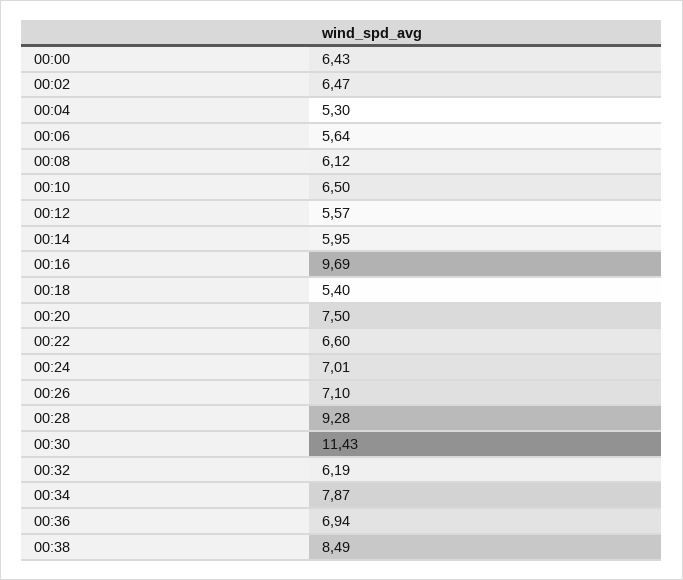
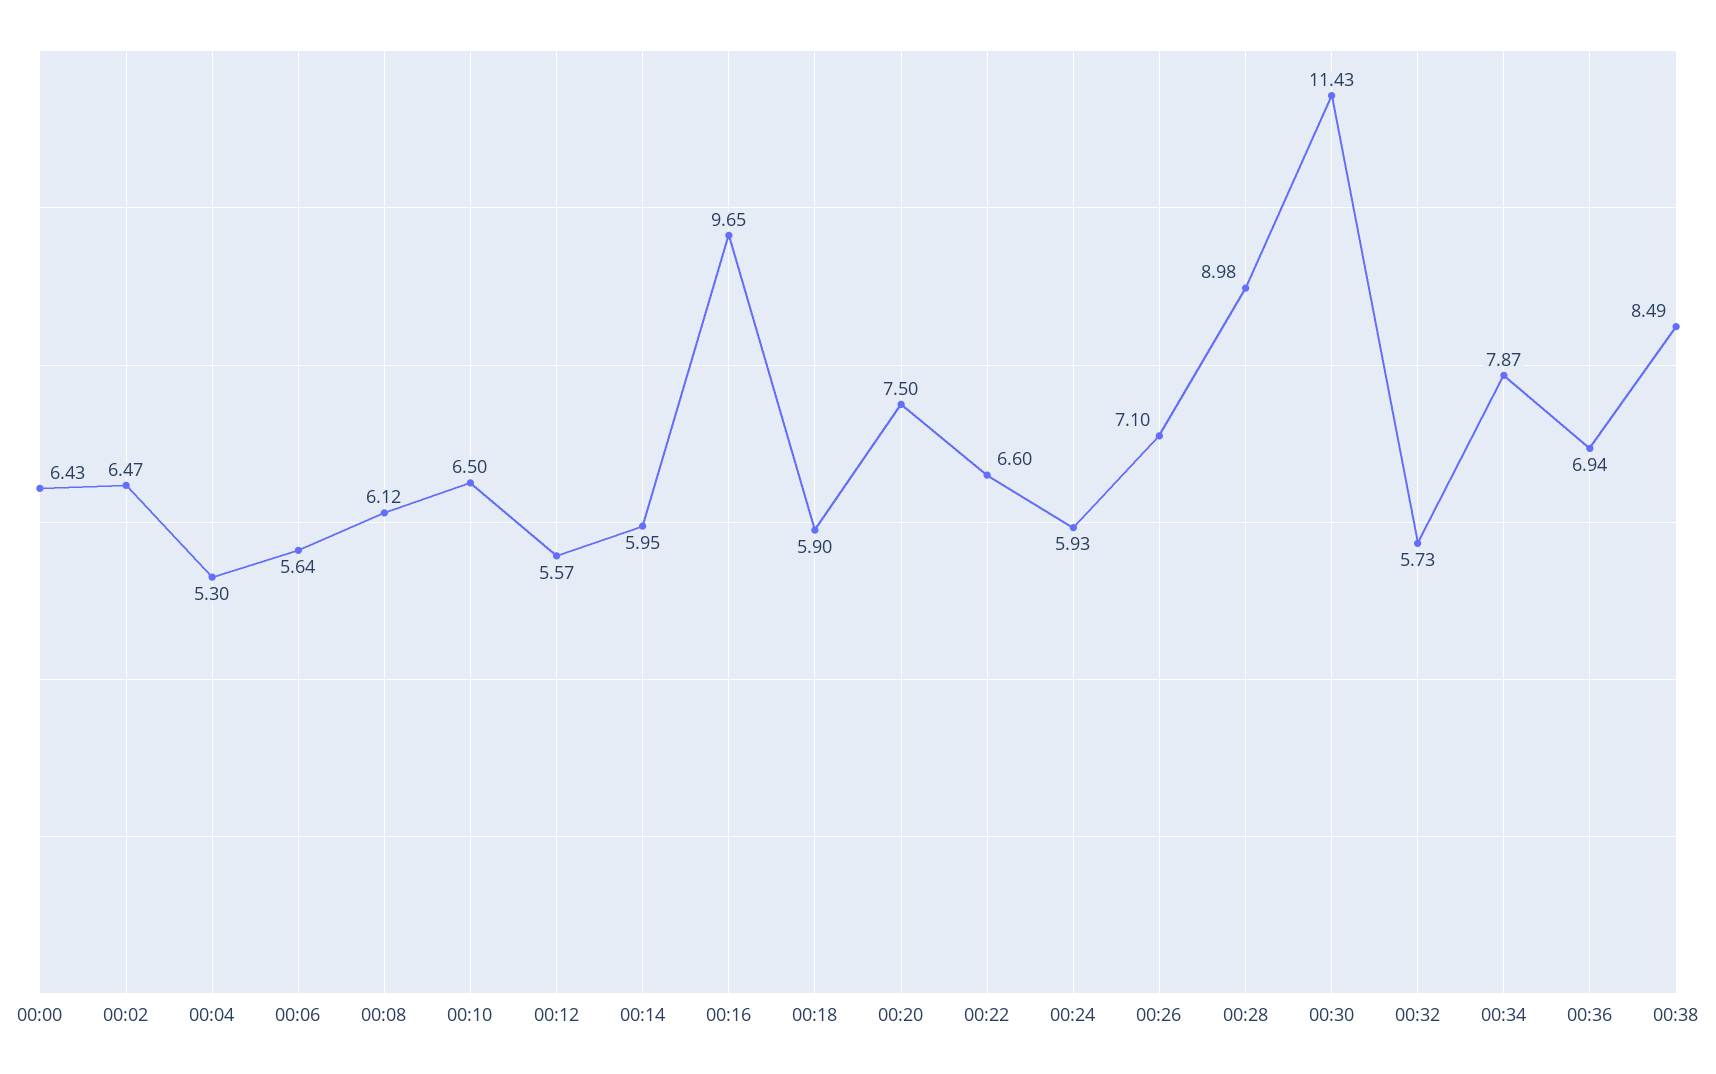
00:16: 9.69 -> 9.65
00:18: 5.4 -> 5.9
00:24: 7.01 -> 5.93
00:28: 9.28 -> 8.98
00:32: 6.19 -> 5.73

